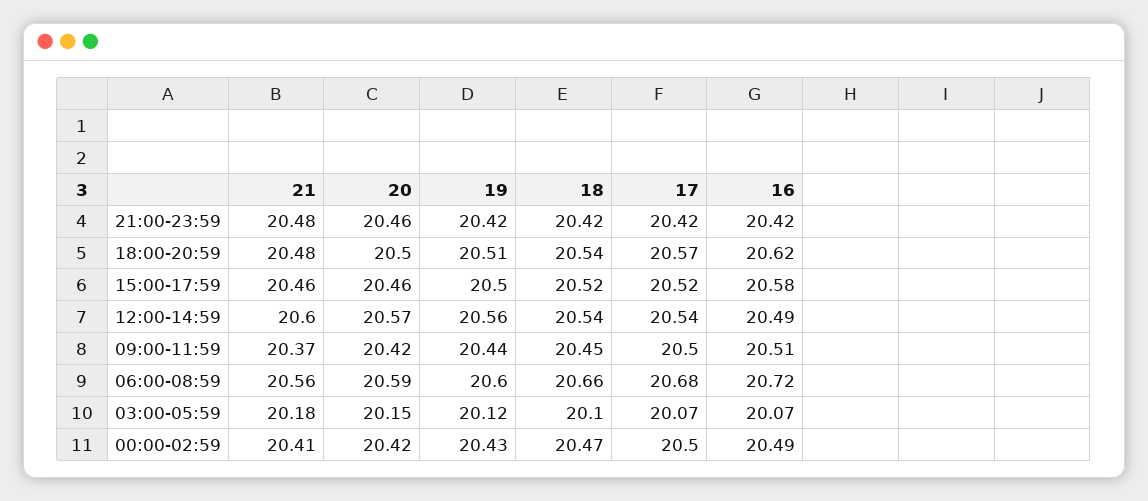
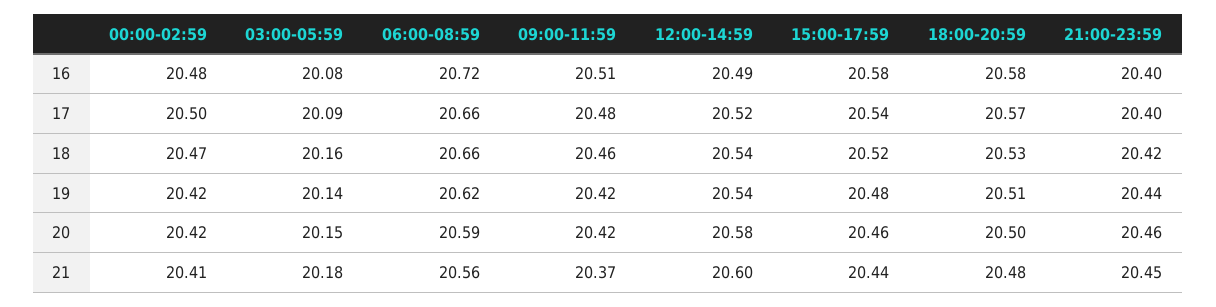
21, 21:00-23:59: 20.48 -> 20.45
19, 21:00-23:59: 20.42 -> 20.44
17, 21:00-23:59: 20.42 -> 20.4
16, 21:00-23:59: 20.42 -> 20.4
18, 18:00-20:59: 20.54 -> 20.53
16, 18:00-20:59: 20.62 -> 20.58
21, 15:00-17:59: 20.46 -> 20.44
19, 15:00-17:59: 20.5 -> 20.48
17, 15:00-17:59: 20.52 -> 20.54
20, 12:00-14:59: 20.57 -> 20.58
19, 12:00-14:59: 20.56 -> 20.54
17, 12:00-14:59: 20.54 -> 20.52
19, 09:00-11:59: 20.44 -> 20.42
18, 09:00-11:59: 20.45 -> 20.46
17, 09:00-11:59: 20.5 -> 20.48
19, 06:00-08:59: 20.6 -> 20.62
17, 06:00-08:59: 20.68 -> 20.66
19, 03:00-05:59: 20.12 -> 20.14
18, 03:00-05:59: 20.1 -> 20.16
17, 03:00-05:59: 20.07 -> 20.09
16, 03:00-05:59: 20.07 -> 20.08
19, 00:00-02:59: 20.43 -> 20.42
16, 00:00-02:59: 20.49 -> 20.48

